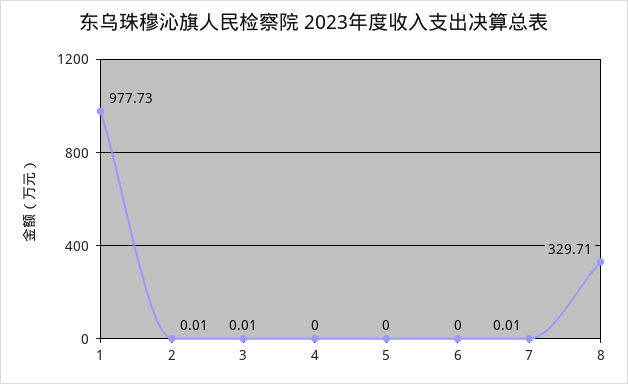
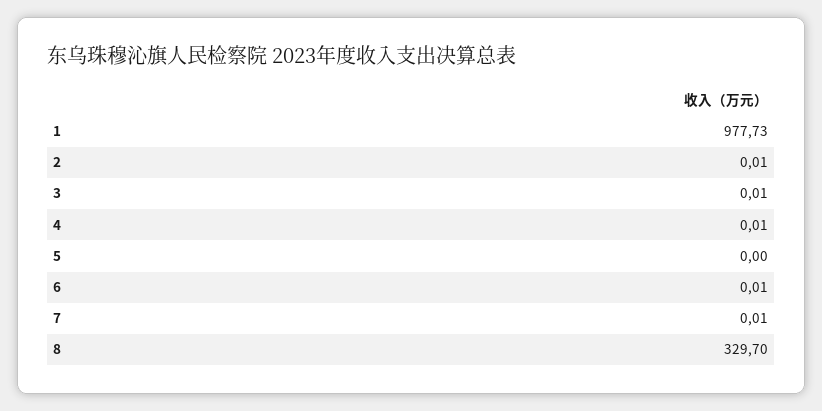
4: 0 -> 0.01
6: 0 -> 0.01
8: 329.71 -> 329.7

